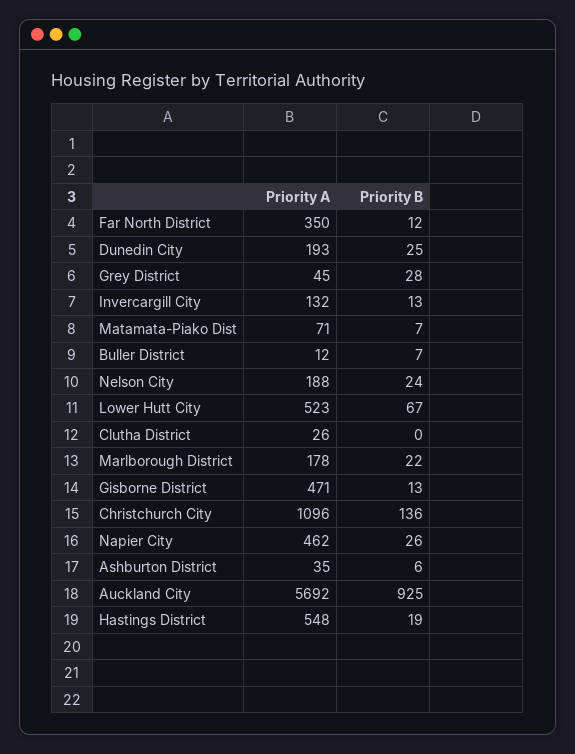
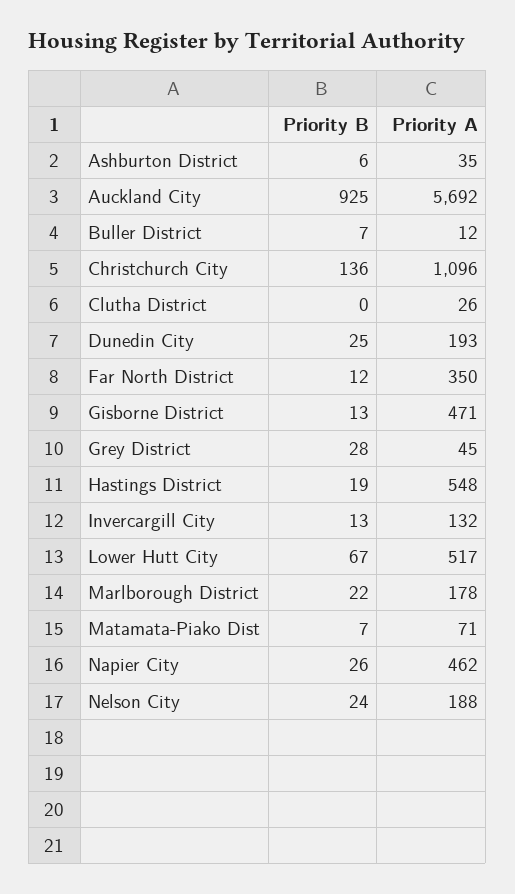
Priority A, Lower Hutt City: 523 -> 517

